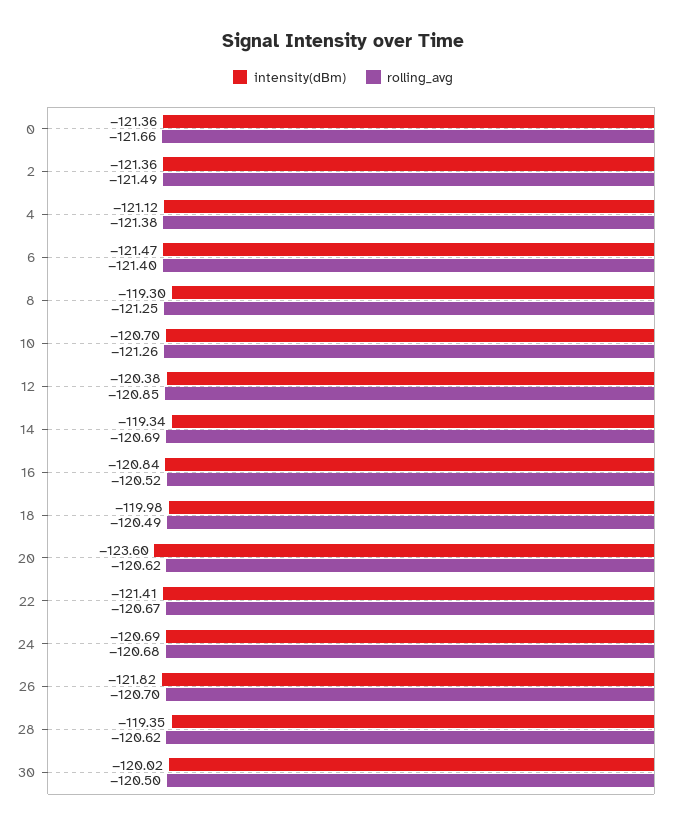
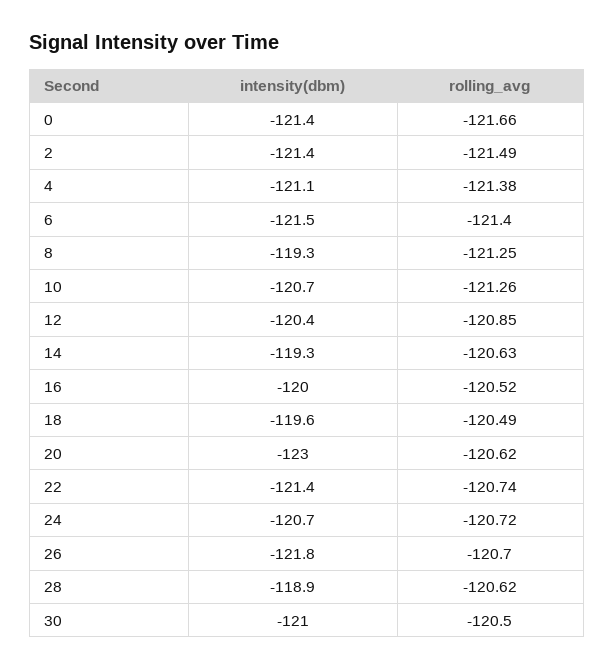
rolling_avg, 14: -120.69 -> -120.63
intensity(dBm), 16: -120.84 -> -120
intensity(dBm), 18: -119.98 -> -119.6
intensity(dBm), 20: -123.6 -> -123
rolling_avg, 22: -120.67 -> -120.74
rolling_avg, 24: -120.68 -> -120.72
intensity(dBm), 28: -119.35 -> -118.9
intensity(dBm), 30: -120.02 -> -121

